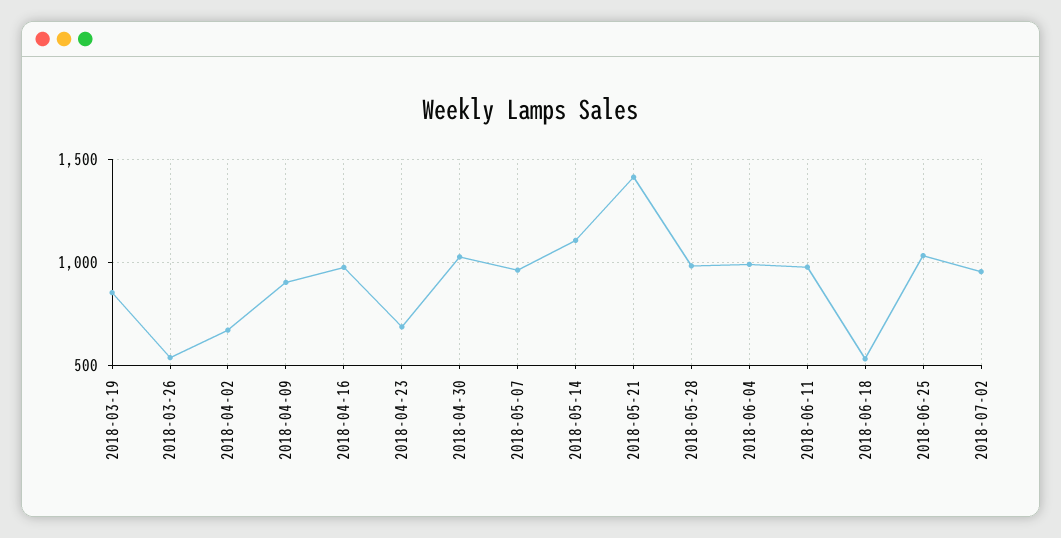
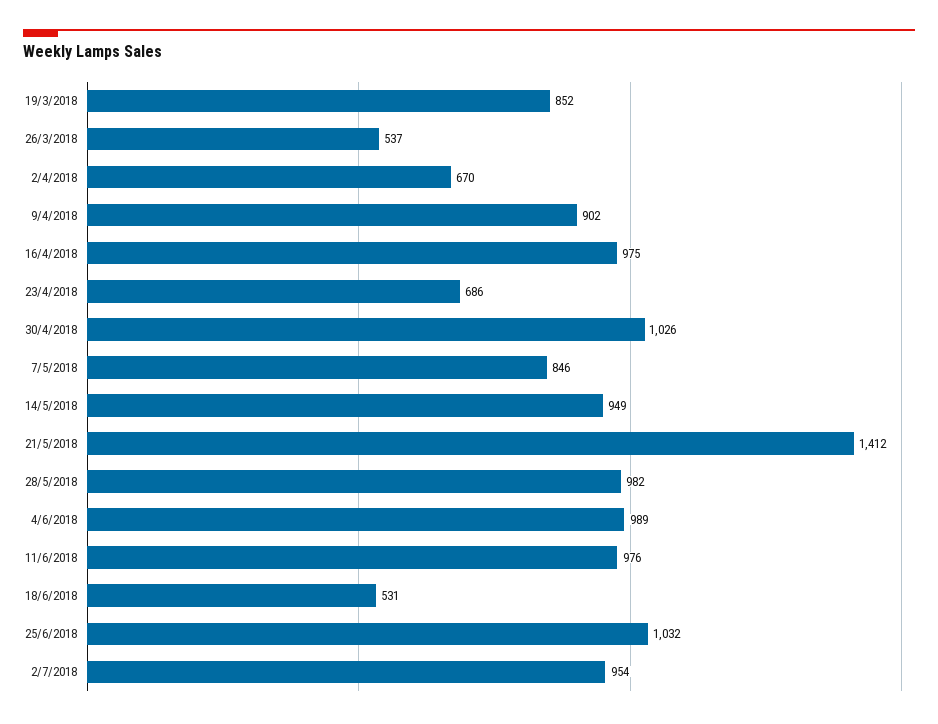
2018-05-07: 950 -> 846
2018-05-14: 1100 -> 949

